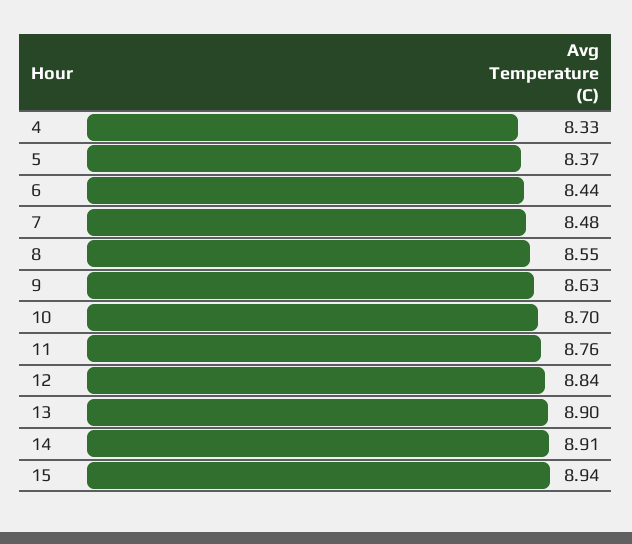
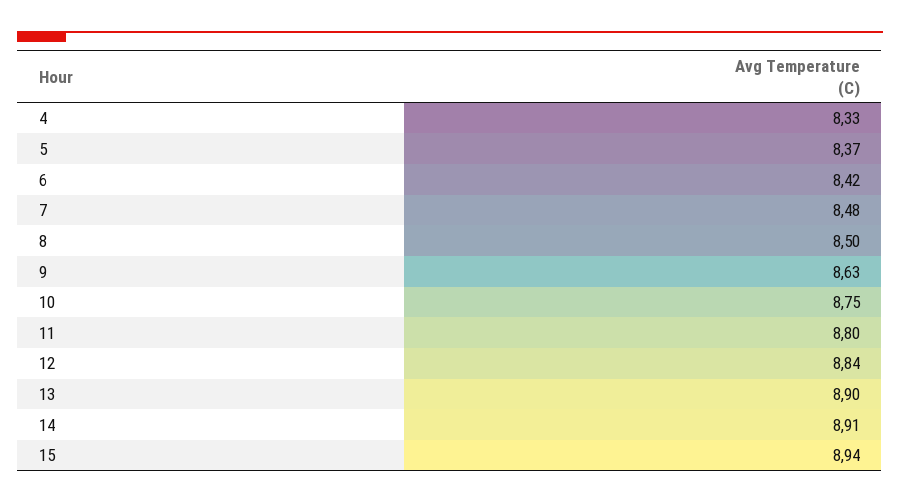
6: 8.44 -> 8.42
8: 8.55 -> 8.5
10: 8.7 -> 8.75
11: 8.76 -> 8.8

